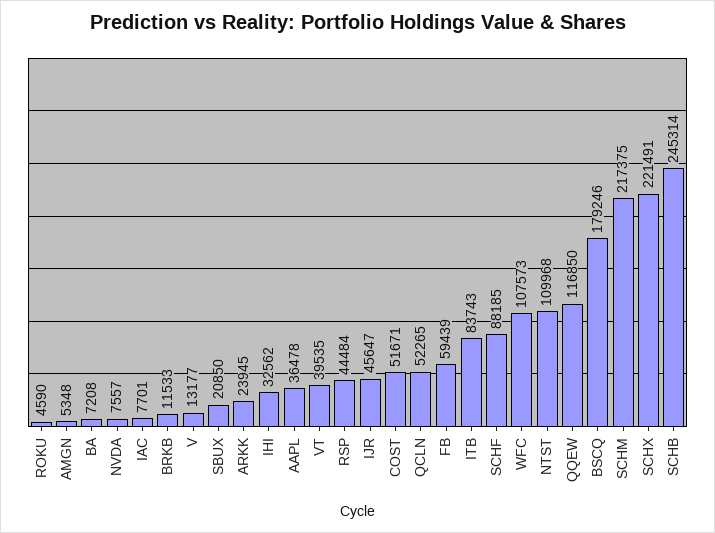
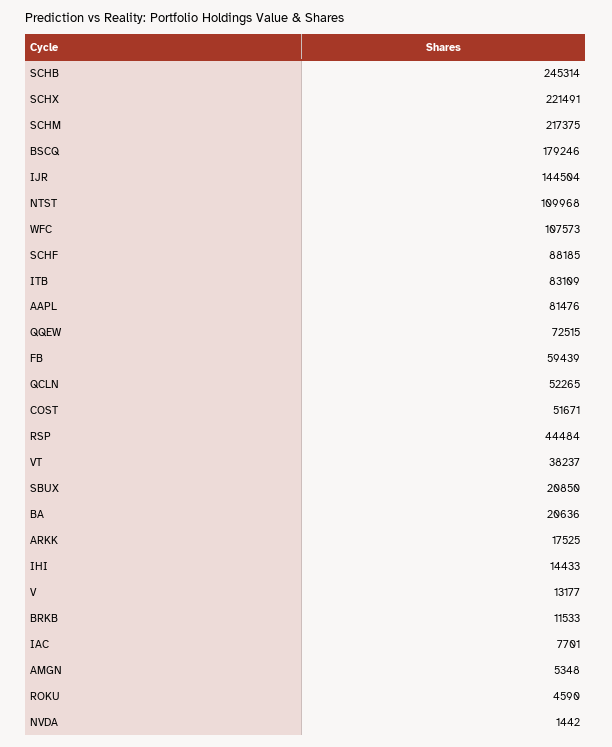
BA: 7208 -> 20636
NVDA: 7557 -> 1442
ARKK: 23945 -> 17525
IHI: 32562 -> 14433
AAPL: 36478 -> 81476
VT: 39535 -> 38237
IJR: 45647 -> 144504
ITB: 83743 -> 83109
QQEW: 116850 -> 72515

